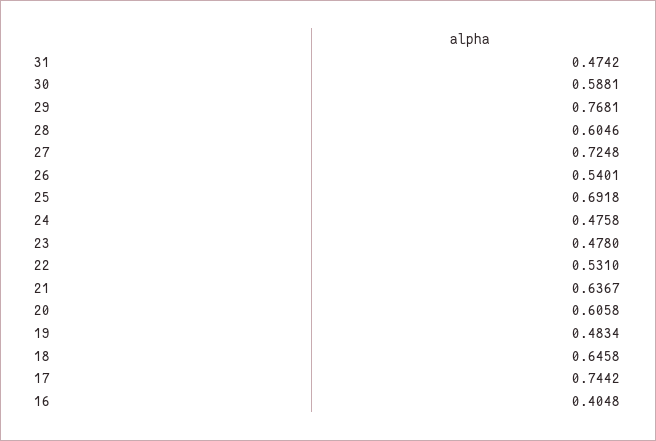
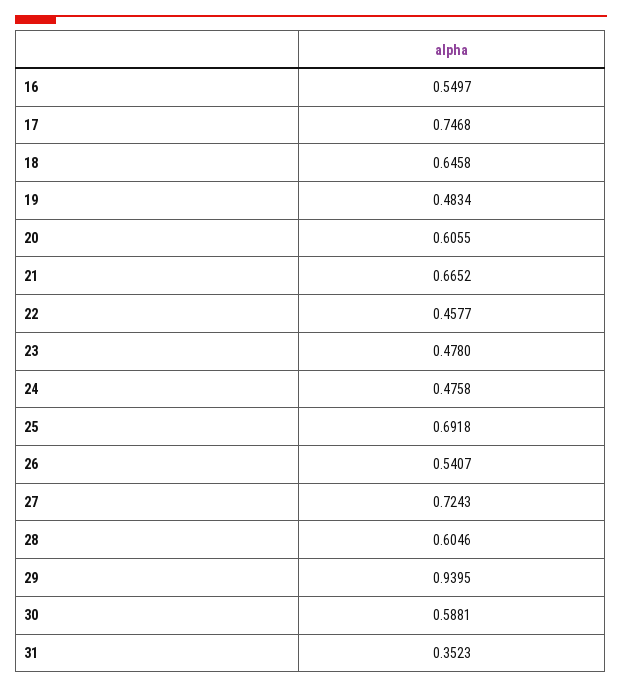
31: 0.4742 -> 0.3523
29: 0.7681 -> 0.9395
27: 0.7248 -> 0.7243
26: 0.5401 -> 0.5407
22: 0.531 -> 0.4577
21: 0.6367 -> 0.6652
20: 0.6058 -> 0.6055
17: 0.7442 -> 0.7468
16: 0.4048 -> 0.5497

